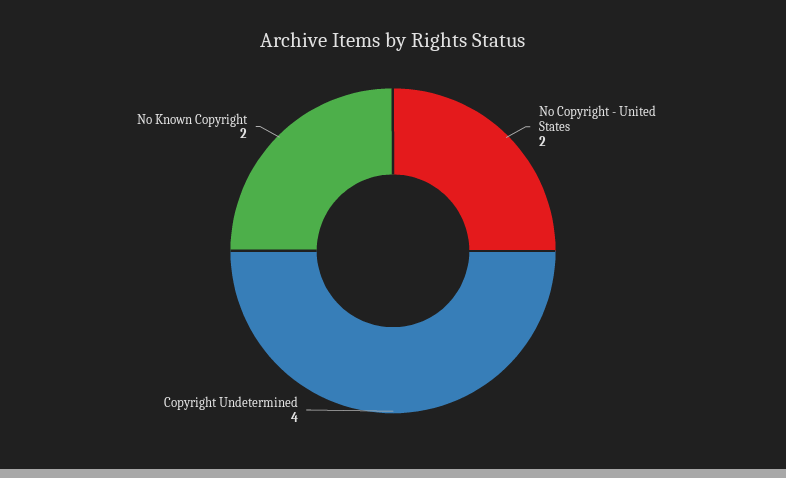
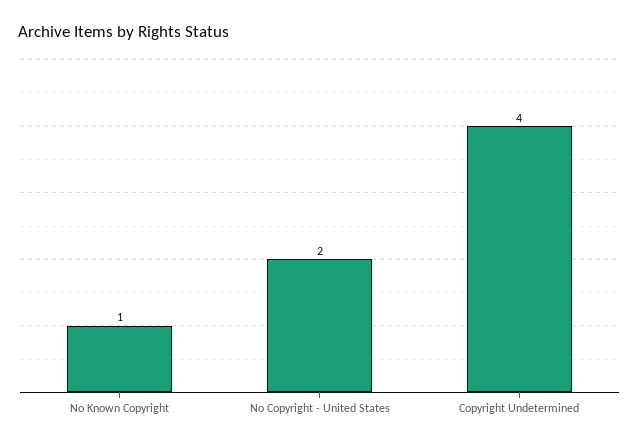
No Known Copyright: 2 -> 1

